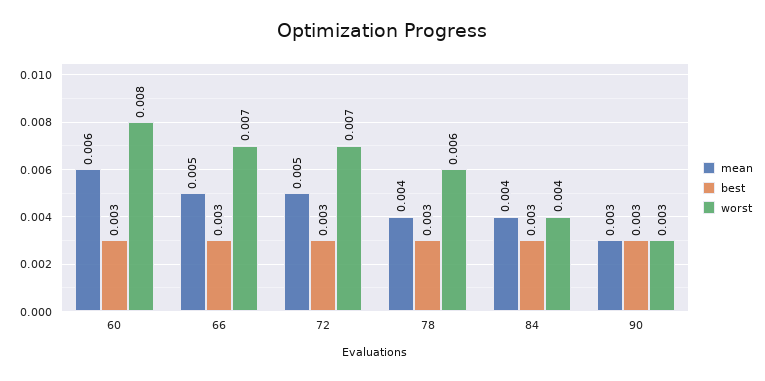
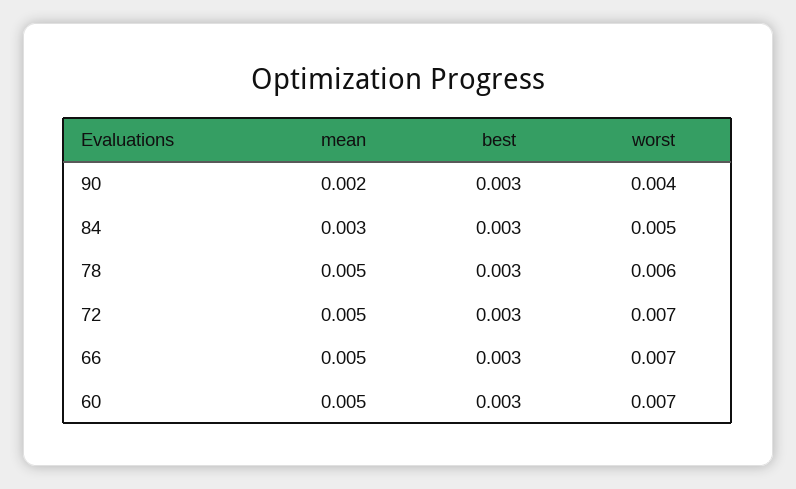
mean, 60: 0.006 -> 0.005
worst, 60: 0.008 -> 0.007
mean, 78: 0.004 -> 0.005
mean, 84: 0.004 -> 0.003
worst, 84: 0.004 -> 0.005
mean, 90: 0.003 -> 0.002
worst, 90: 0.003 -> 0.004

